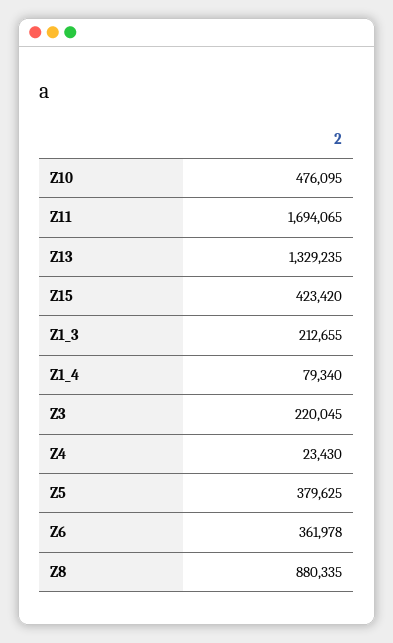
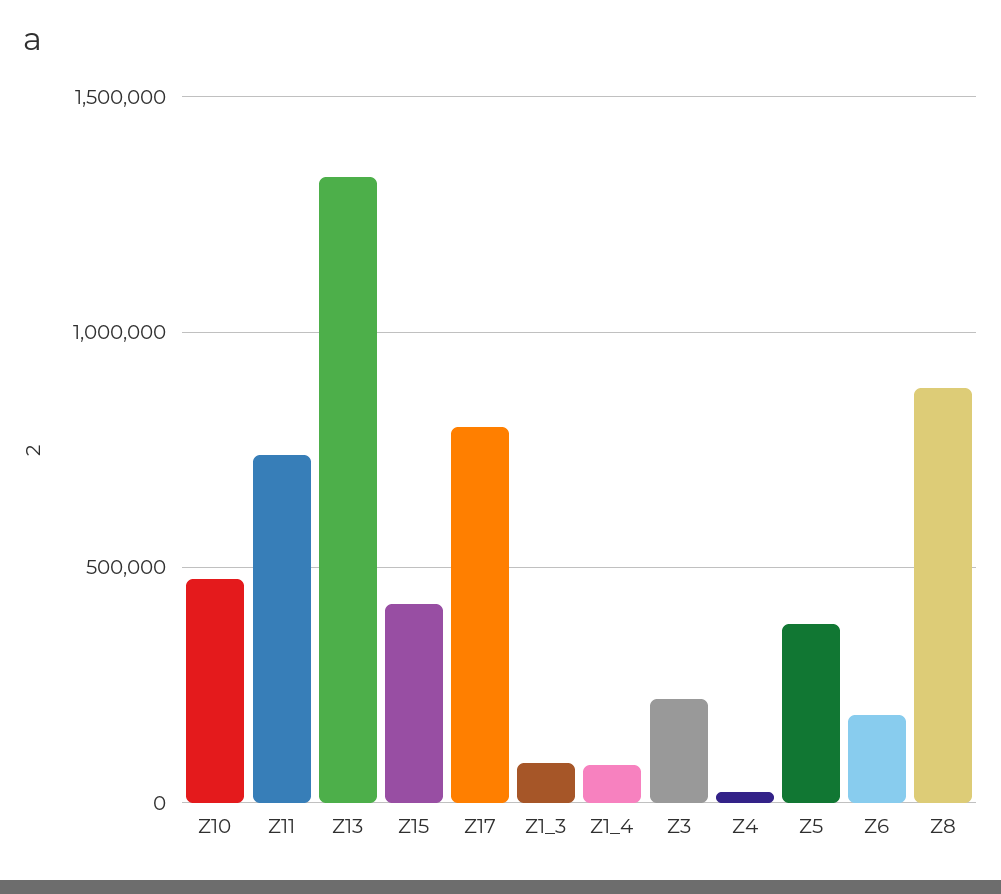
Z11: 1694065 -> 750000
Z1_3: 212655 -> 100000
Z6: 361978 -> 200000
Z17: none -> 800000

